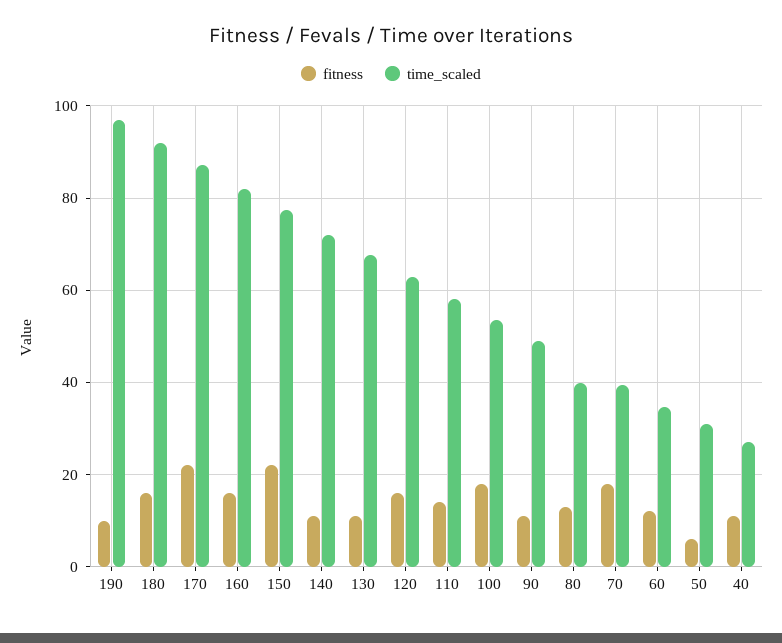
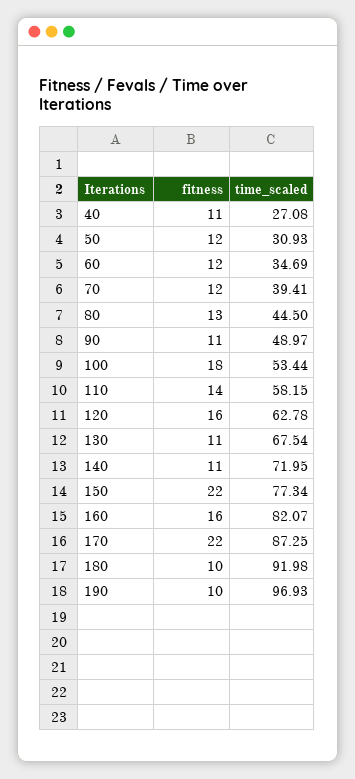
fitness, 180: 16 -> 10
time_scaled, 80: 40 -> 44.5
fitness, 70: 18 -> 12
fitness, 50: 6 -> 12

